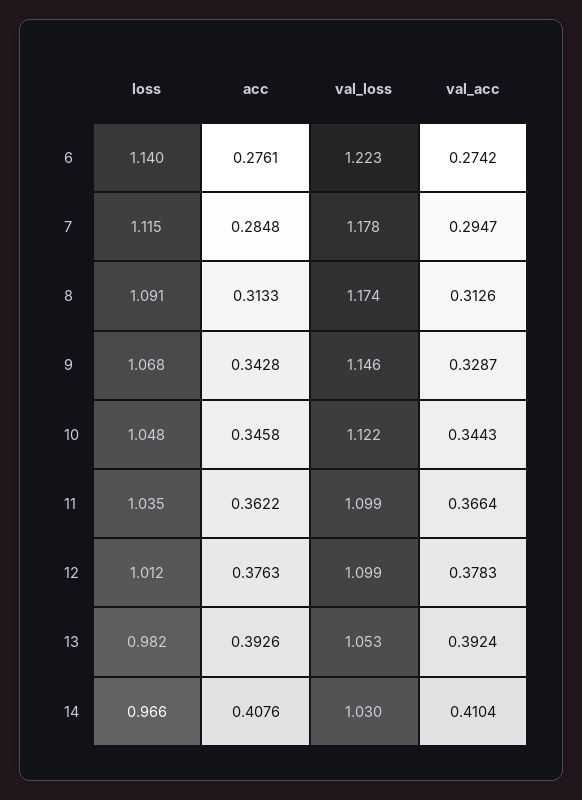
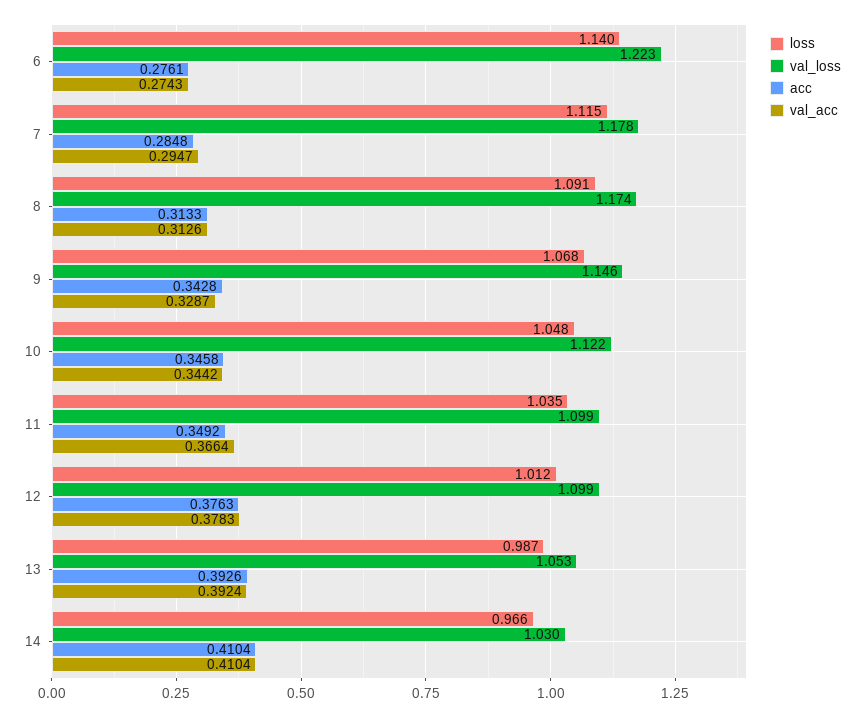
val_acc, 6: 0.2742 -> 0.2743
val_acc, 10: 0.3443 -> 0.3442
acc, 11: 0.3622 -> 0.3492
loss, 13: 0.982 -> 0.987
acc, 14: 0.4076 -> 0.4104

